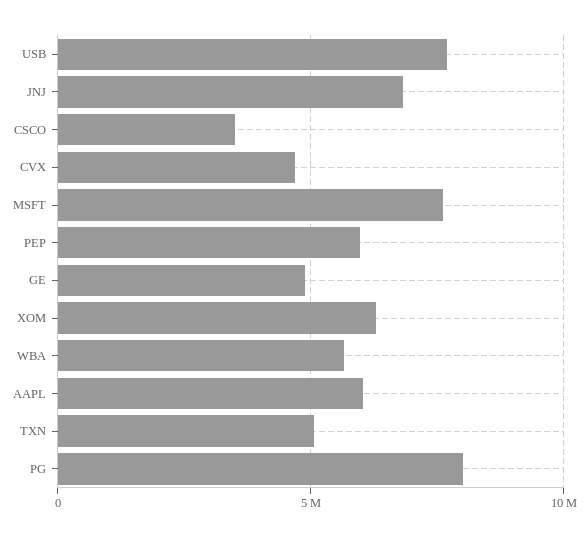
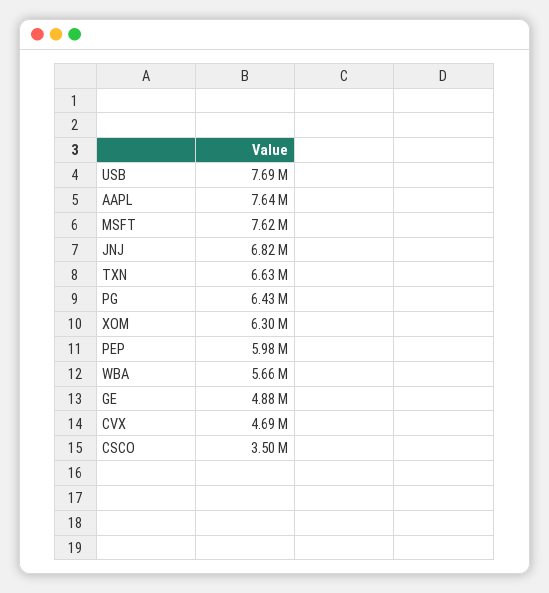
AAPL: 6000000 -> 7640000
TXN: 5000000 -> 6630000
PG: 8000000 -> 6430000

